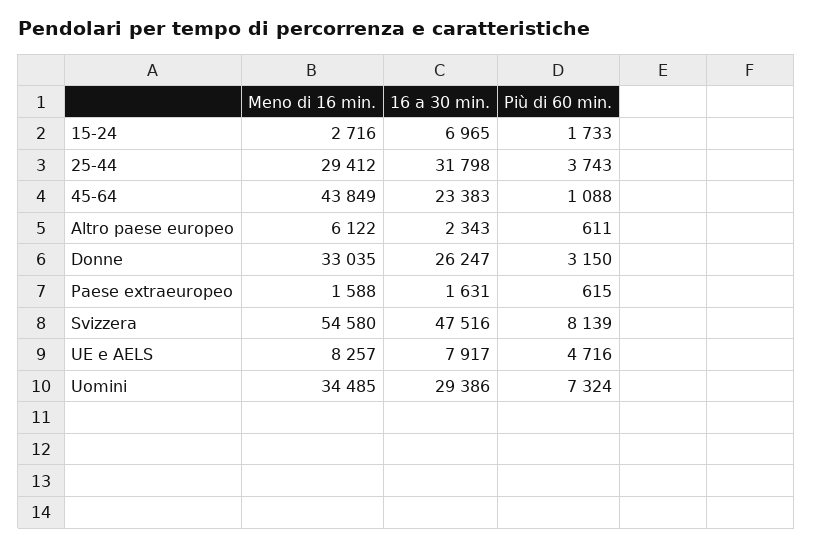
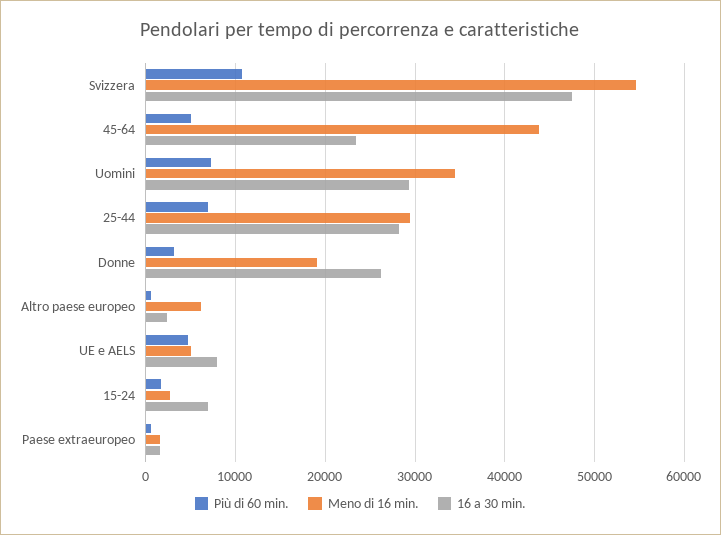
16 a 30 min., 25-44: 31798 -> 28000
Più di 60 min., 25-44: 3743 -> 7000
Più di 60 min., 45-64: 1088 -> 5000
Meno di 16 min., Donne: 33035 -> 19000
Più di 60 min., Svizzera: 8139 -> 11000
Meno di 16 min., UE e AELS: 8257 -> 5000

